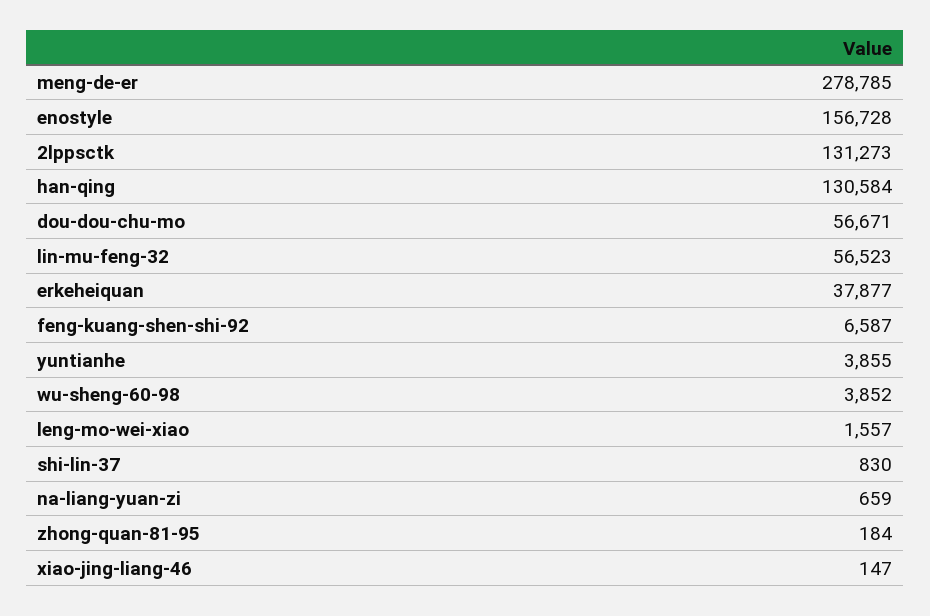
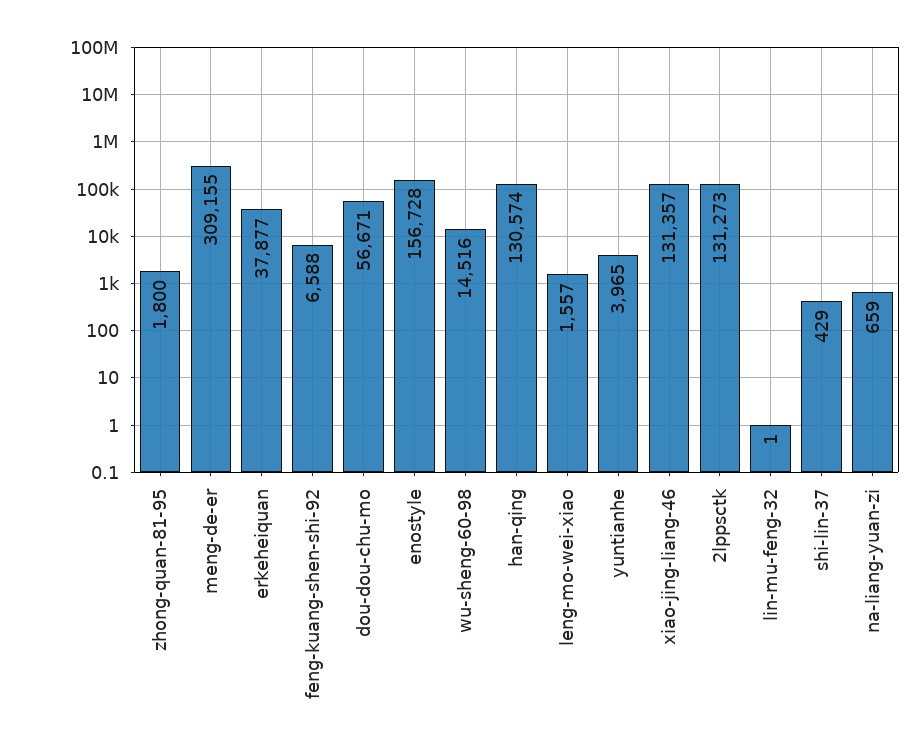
meng-de-er: 278785 -> 309155
han-qing: 130584 -> 130574
lin-mu-feng-32: 56523 -> 1
feng-kuang-shen-shi-92: 6587 -> 6588
yuntianhe: 3855 -> 3965
wu-sheng-60-98: 3852 -> 14516
shi-lin-37: 830 -> 429
zhong-quan-81-95: 184 -> 1800
xiao-jing-liang-46: 147 -> 131357

